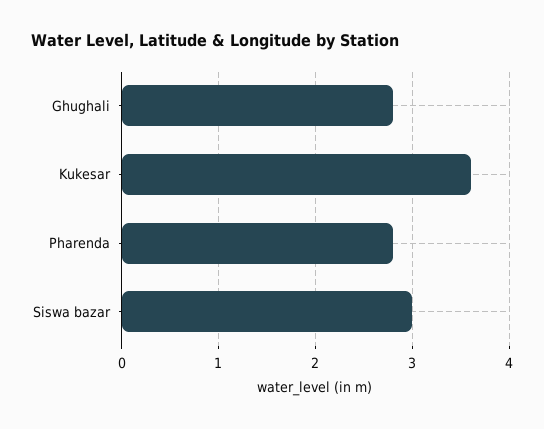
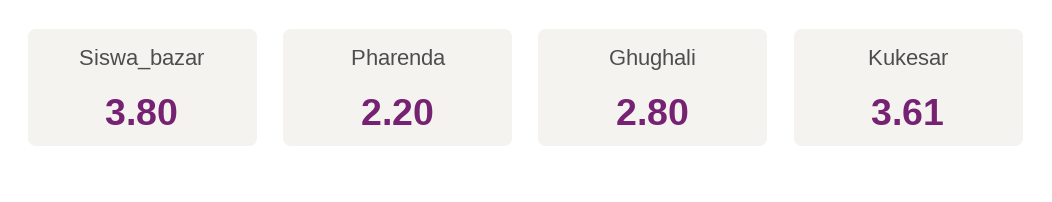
Pharenda: 2.8 -> 2.2
Siswa bazar: 3 -> 3.8

